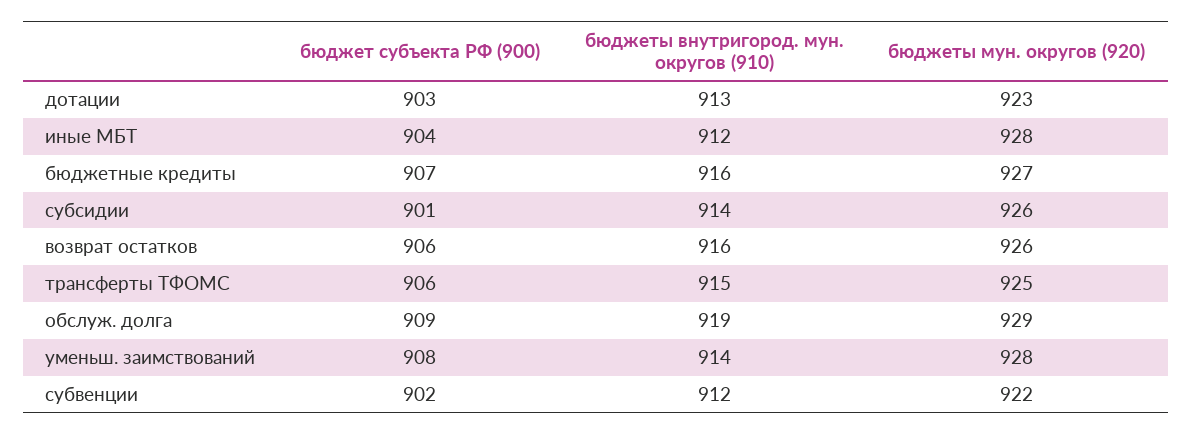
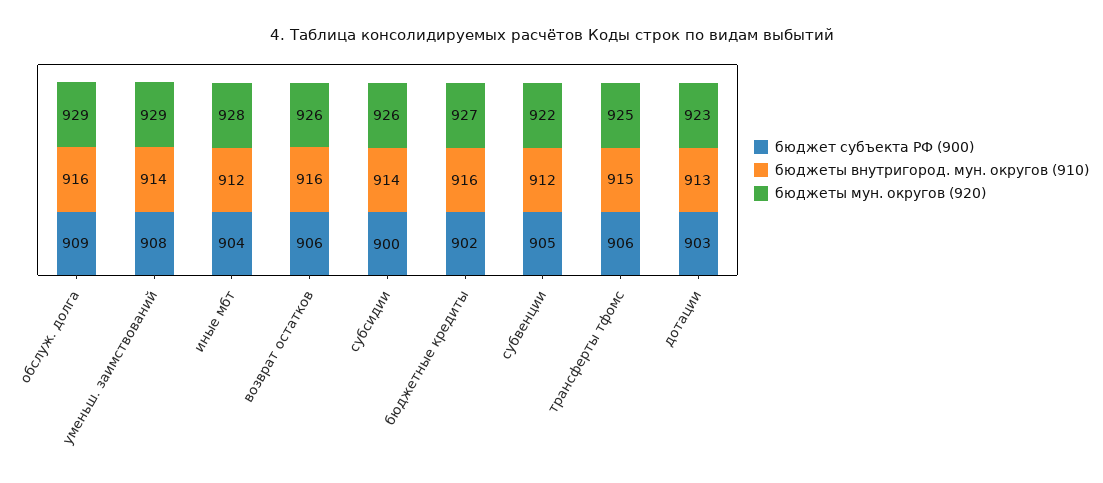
бюджет субъекта РФ (900), бюджетные кредиты: 907 -> 902
бюджет субъекта РФ (900), субсидии: 901 -> 900
бюджеты внутригород. мун. округов (910), обслуж. долга: 919 -> 916
бюджеты мун. округов (920), уменьш. заимствований: 928 -> 929
бюджет субъекта РФ (900), субвенции: 902 -> 905

